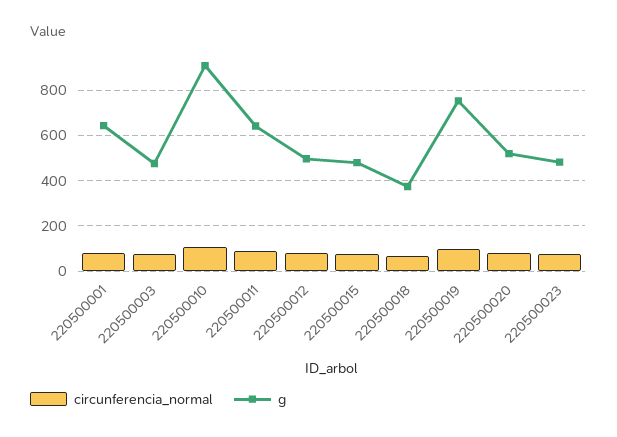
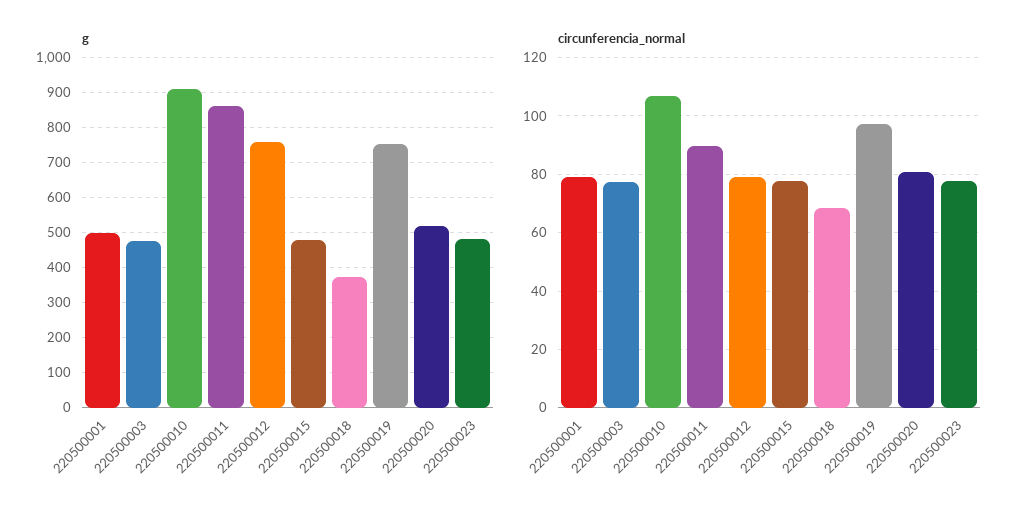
g, 220500001: 650 -> 500
g, 220500011: 650 -> 860
g, 220500012: 500 -> 760

